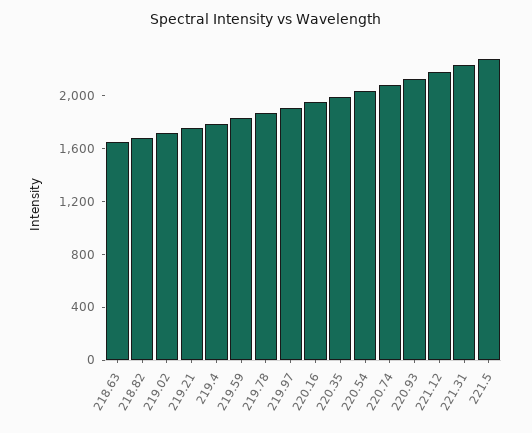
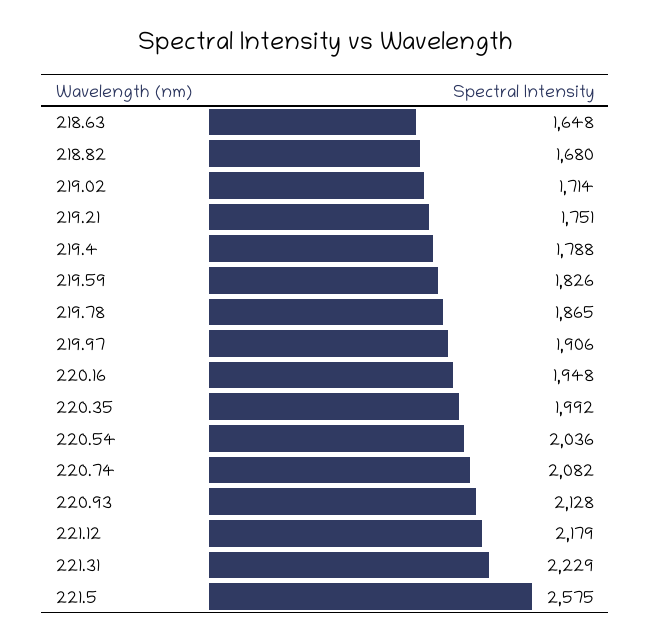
221.5: 2300 -> 2575

